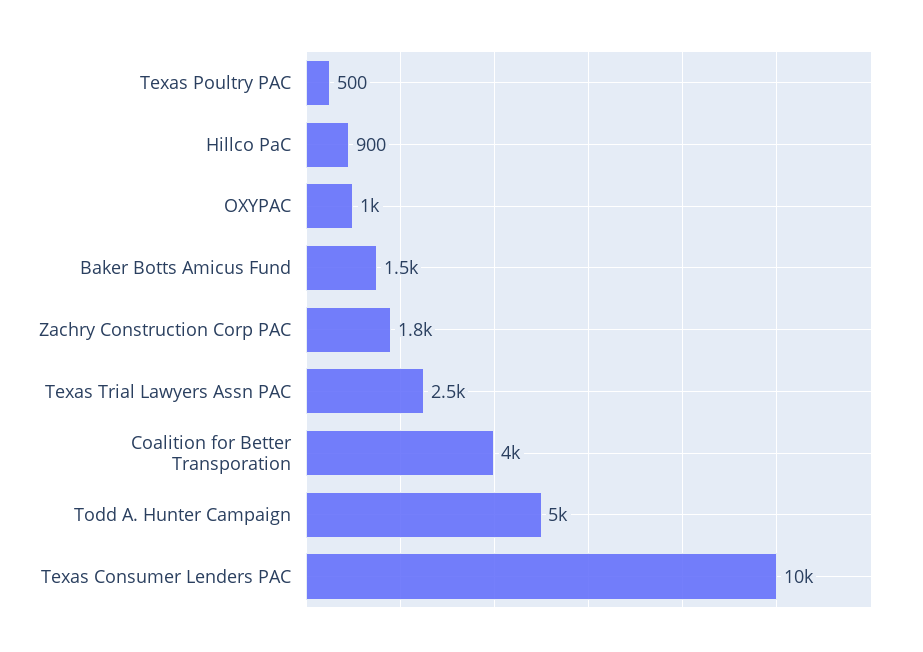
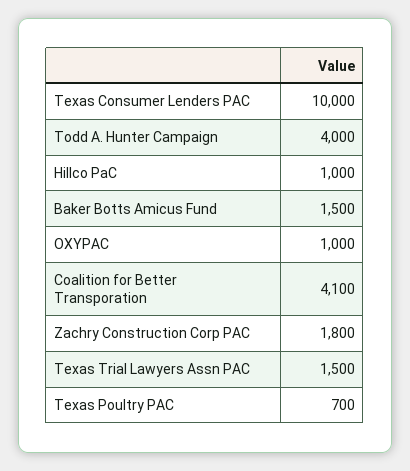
Texas Poultry PAC: 500 -> 700
Hillco PaC: 900 -> 1000
Texas Trial Lawyers Assn PAC: 2500 -> 1500
Coalition for Better Transporation: 4000 -> 4100
Todd A. Hunter Campaign: 5000 -> 4000

